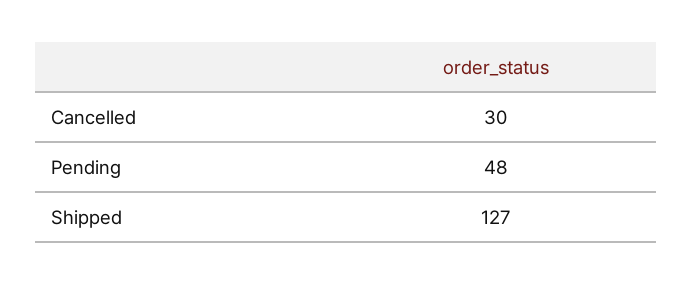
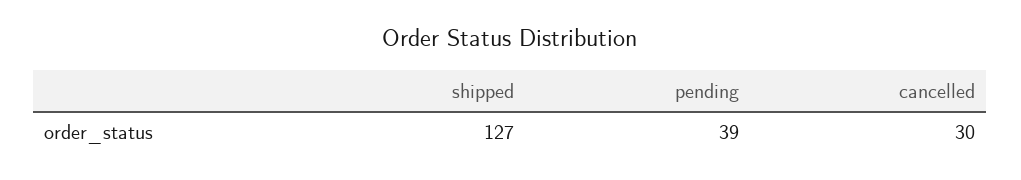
Pending: 48 -> 39

